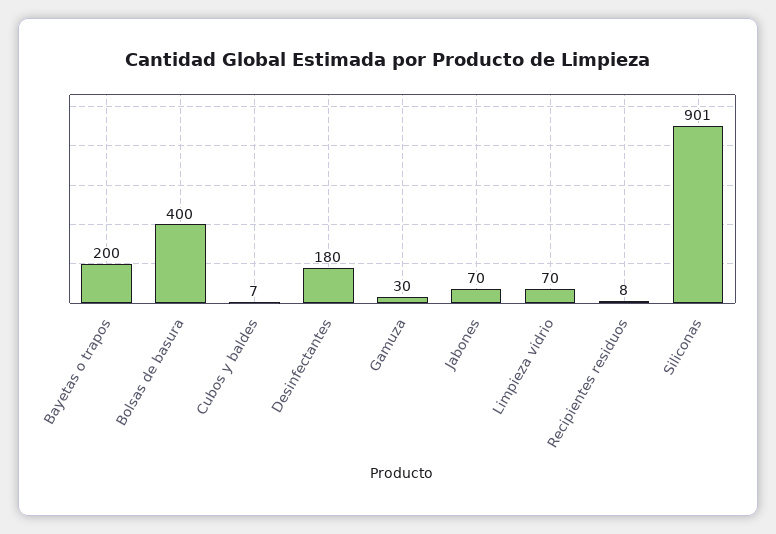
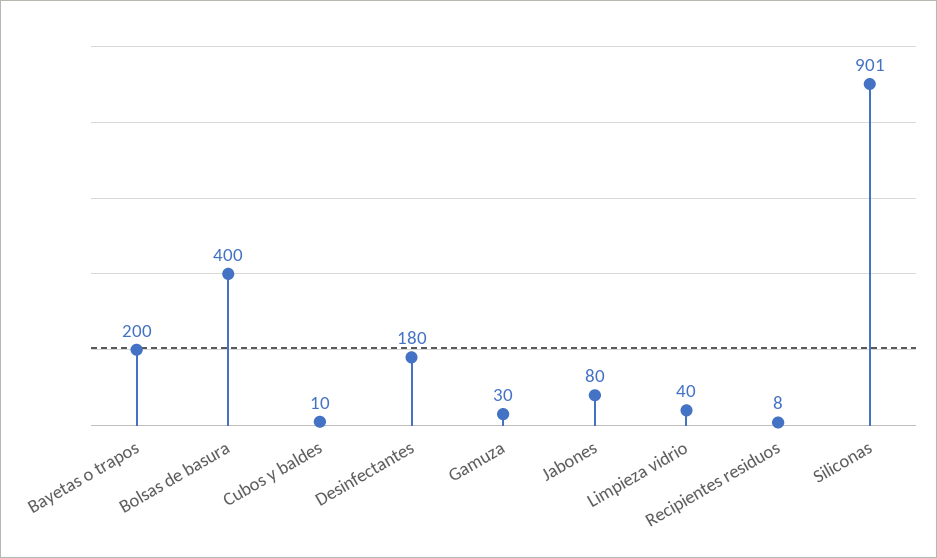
Cubos y baldes: 7 -> 10
Jabones: 70 -> 80
Limpieza vidrio: 70 -> 40

